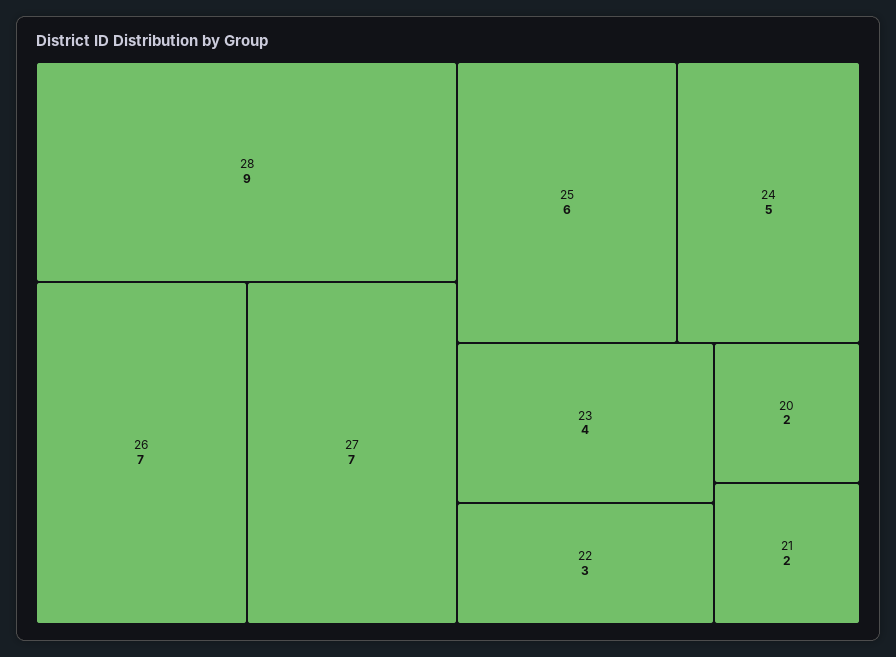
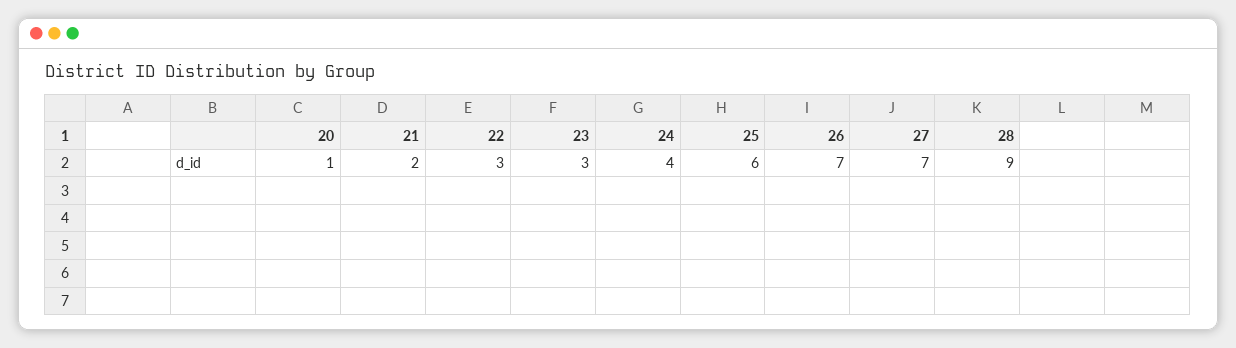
24: 5 -> 4
23: 4 -> 3
20: 2 -> 1

